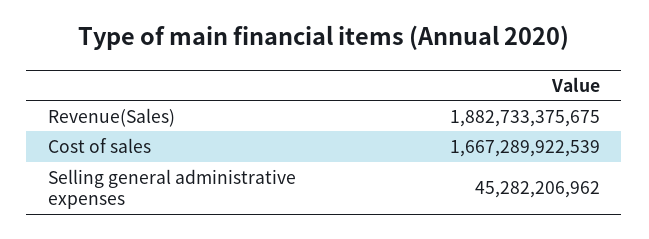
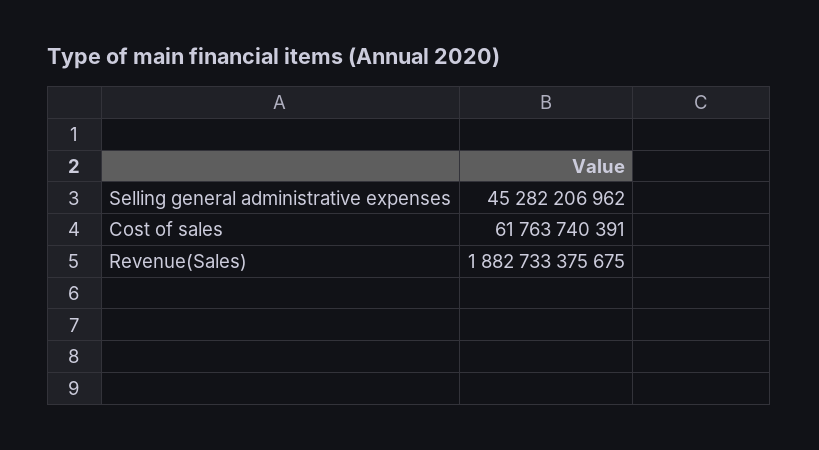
Cost of sales: 1667289922539 -> 61763740391

